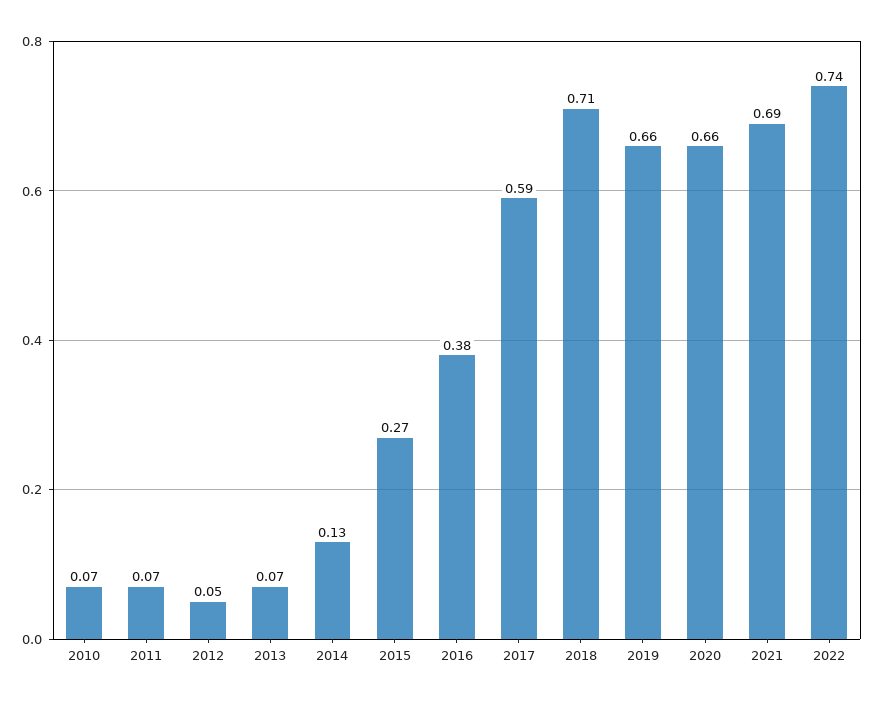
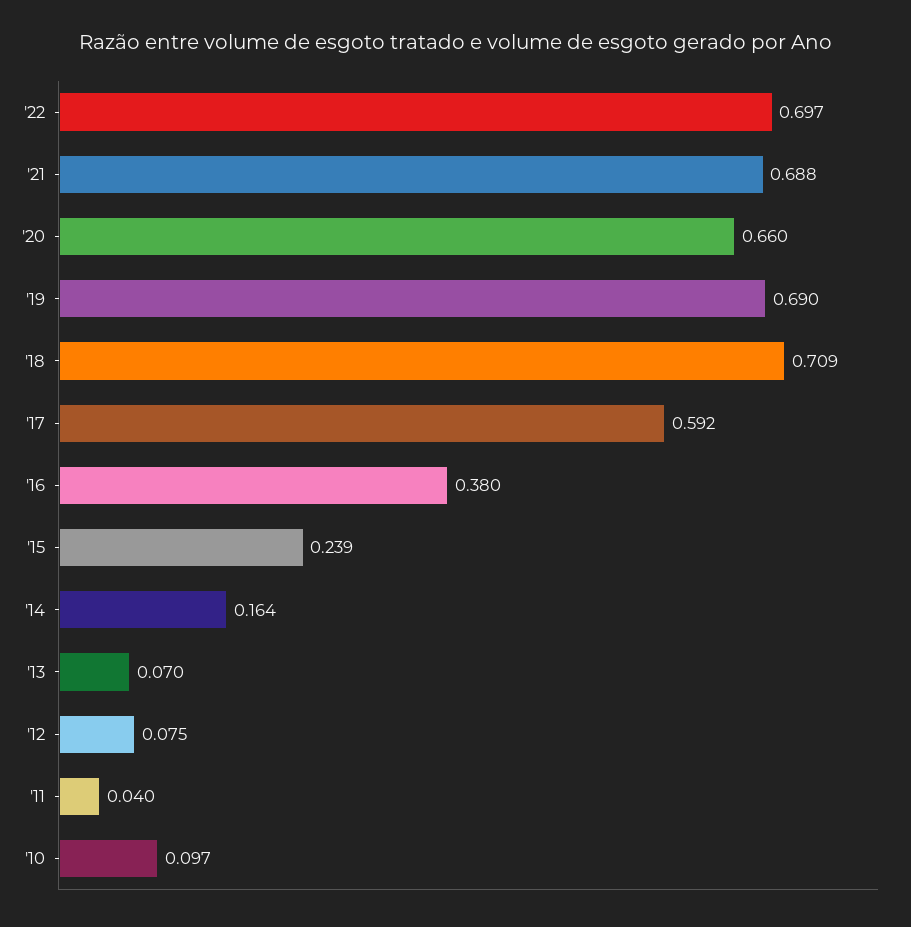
2010: 0.07 -> 0.097
2011: 0.07 -> 0.04
2012: 0.05 -> 0.075
2014: 0.13 -> 0.164
2015: 0.27 -> 0.239
2019: 0.66 -> 0.69
2022: 0.74 -> 0.697

